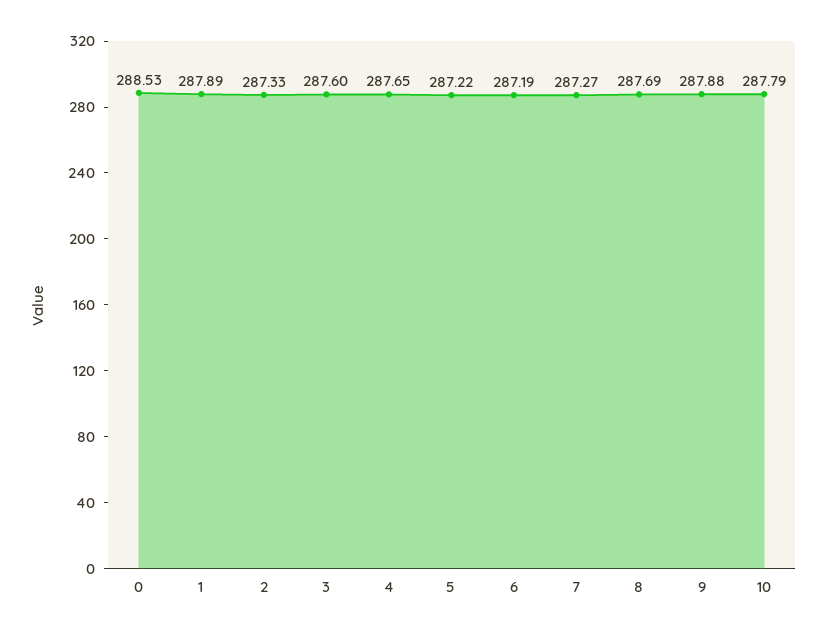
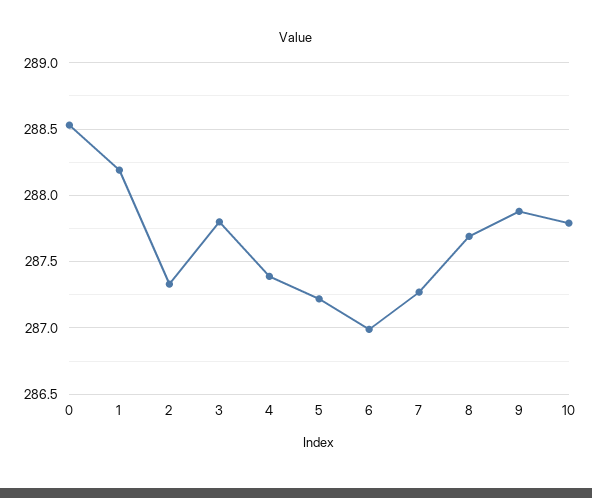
1: 287.89 -> 288.2
3: 287.6 -> 287.8
4: 287.65 -> 287.4
6: 287.19 -> 287

